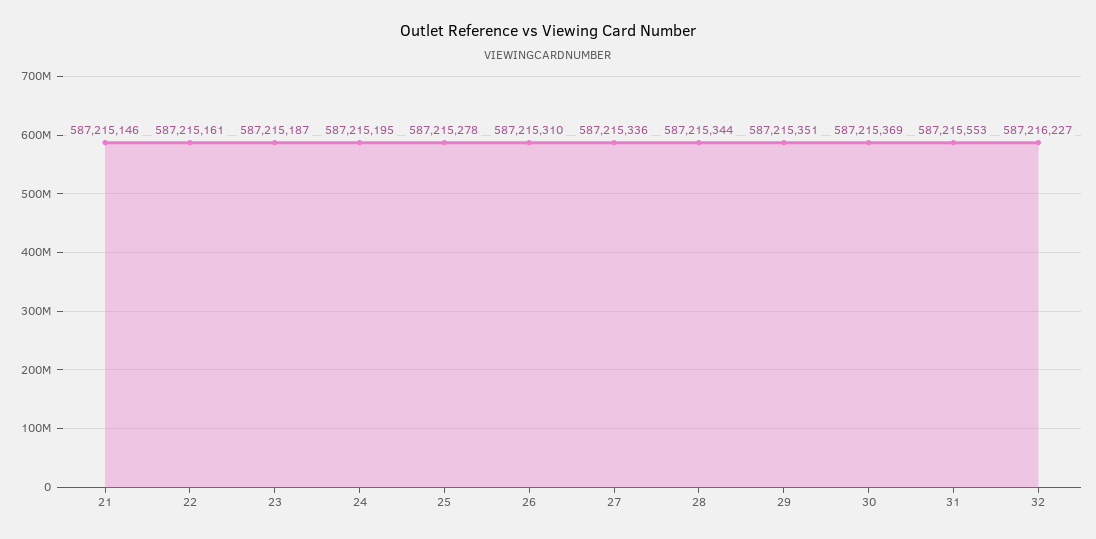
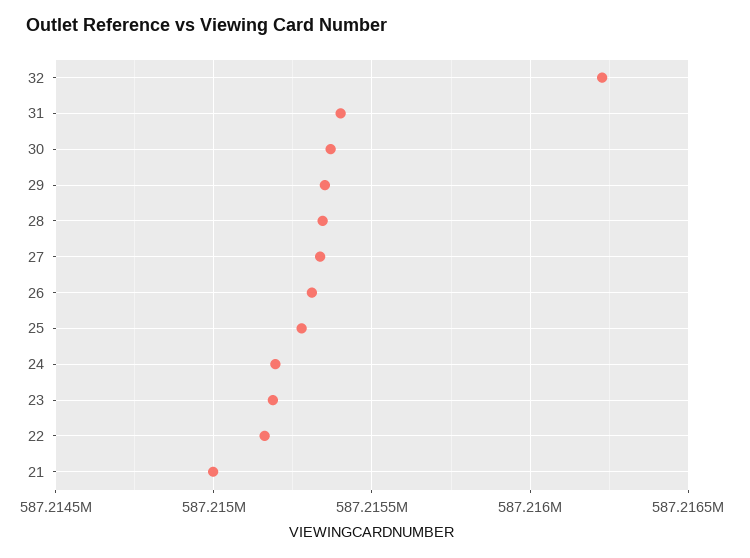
21: 587215146 -> 587215000
31: 587215553 -> 587215400

